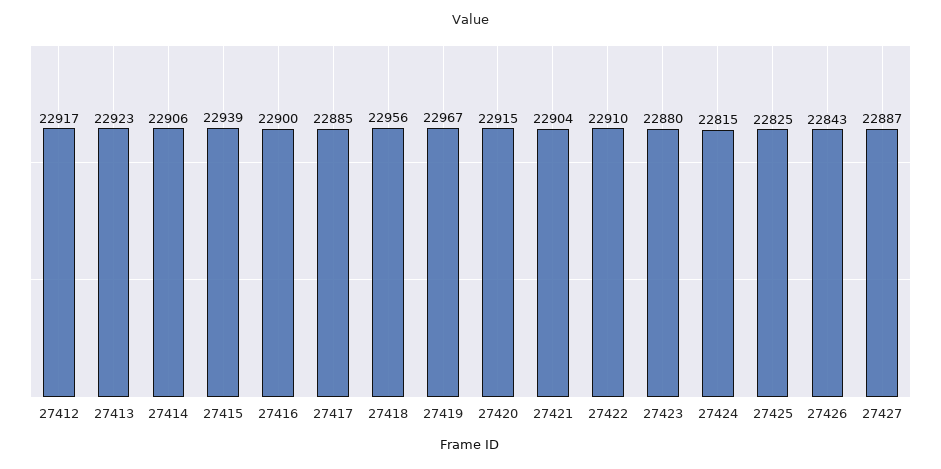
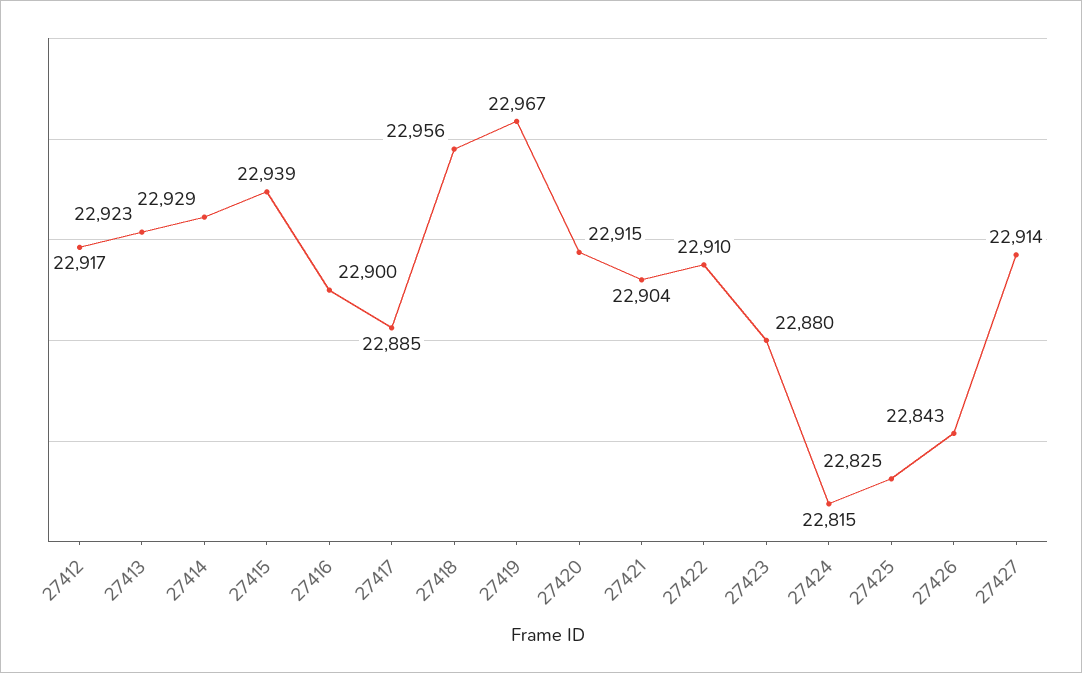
27414: 22906 -> 22929
27427: 22887 -> 22914

